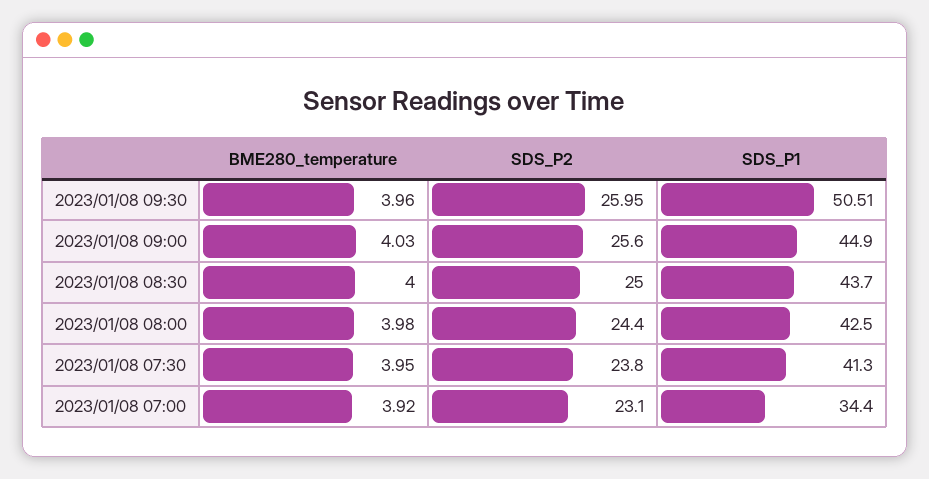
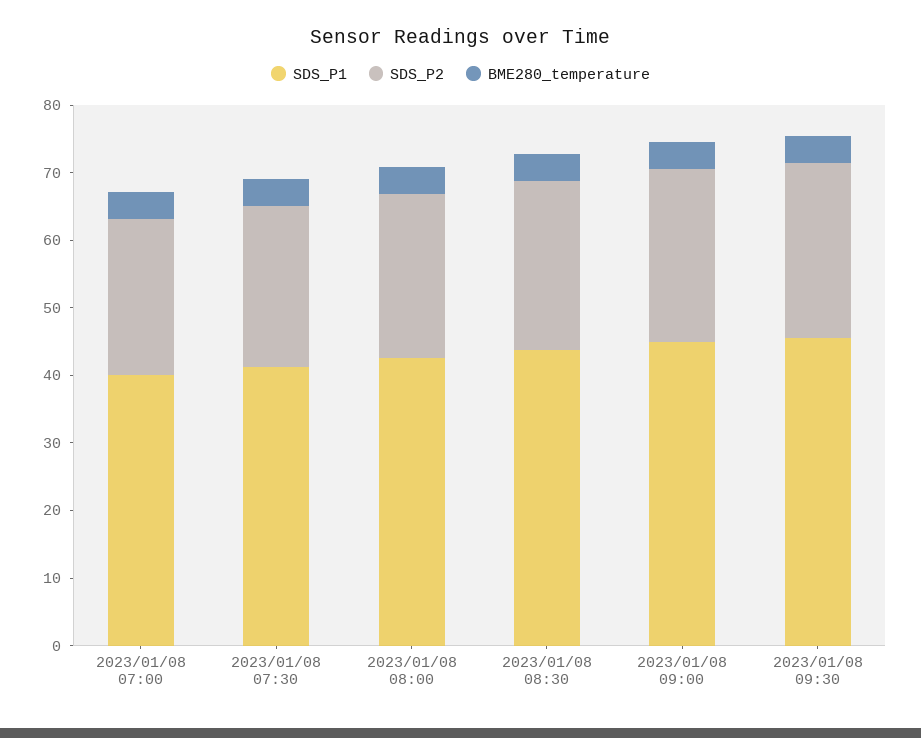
SDS_P1, 2023/01/08 09:30: 50.51 -> 46
SDS_P1, 2023/01/08 07:00: 34.4 -> 40

